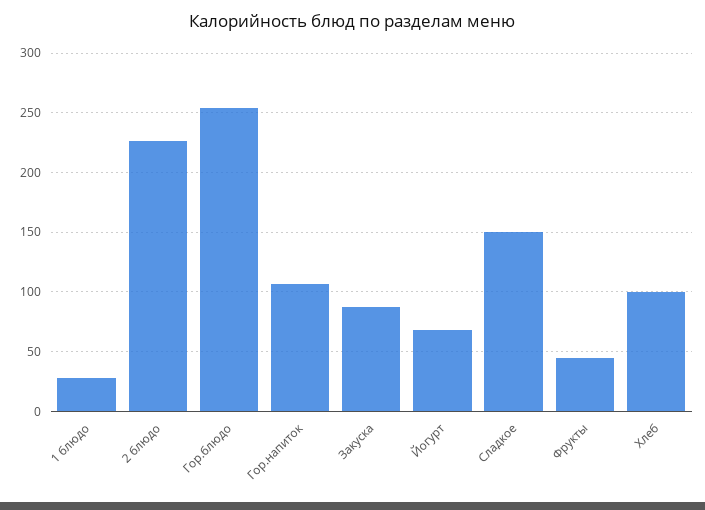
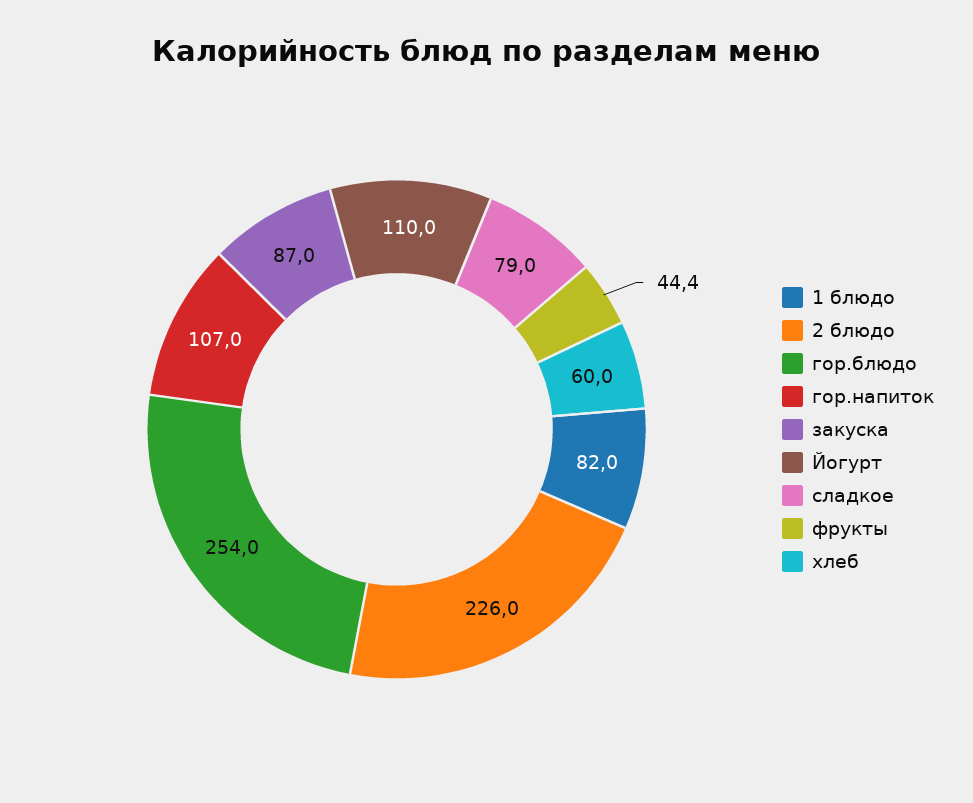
1 блюдо: 30 -> 82
Йогурт: 70 -> 110
Сладкое: 150 -> 79
Хлеб: 100 -> 60

